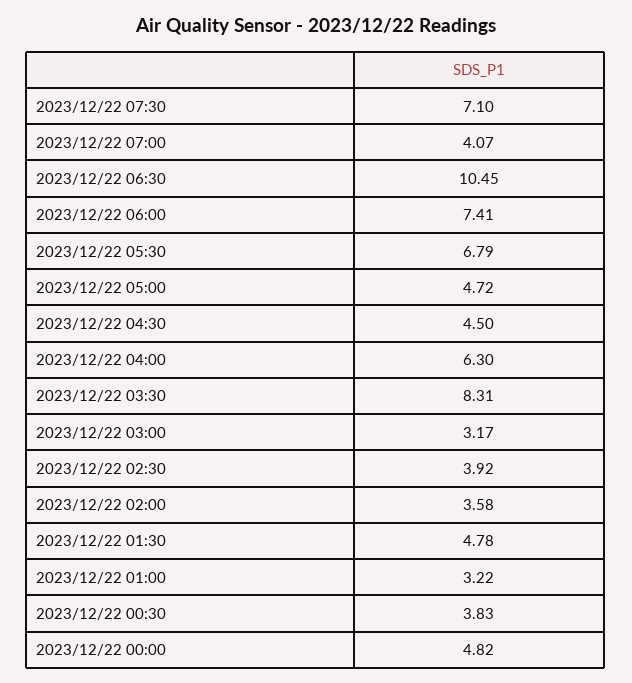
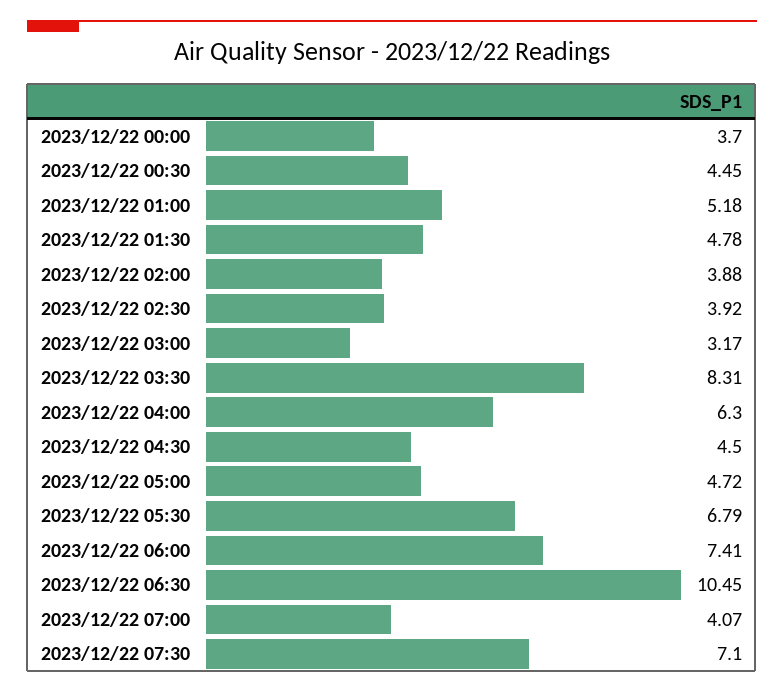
2023/12/22 02:00: 3.58 -> 3.88
2023/12/22 01:00: 3.22 -> 5.18
2023/12/22 00:30: 3.83 -> 4.45
2023/12/22 00:00: 4.82 -> 3.7

